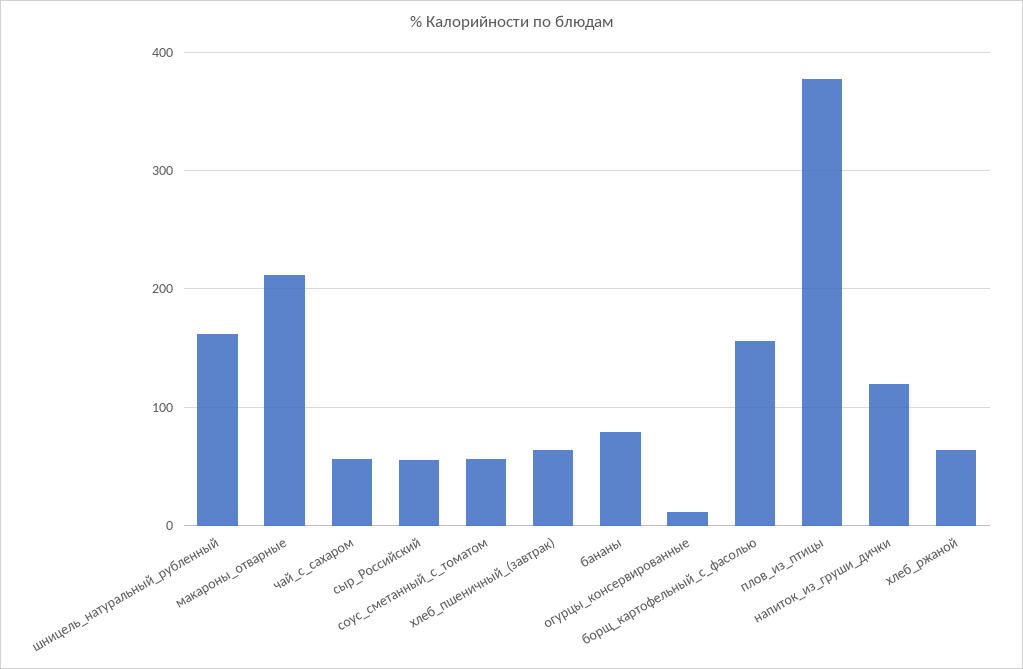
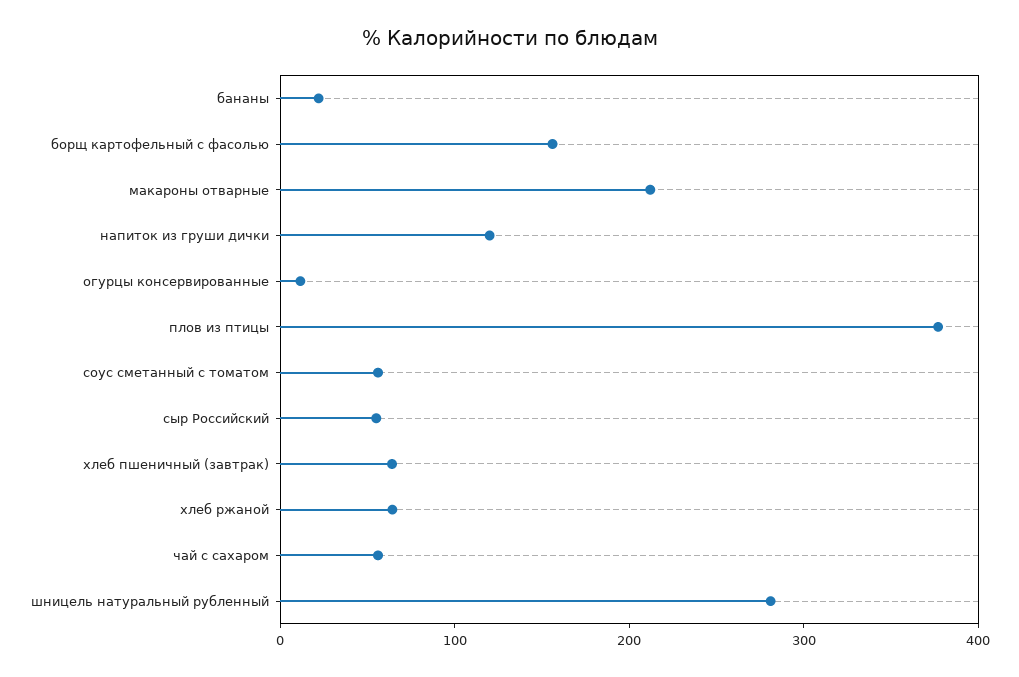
шницель_натуральный_рубленный: 160 -> 280
бананы: 80 -> 20

